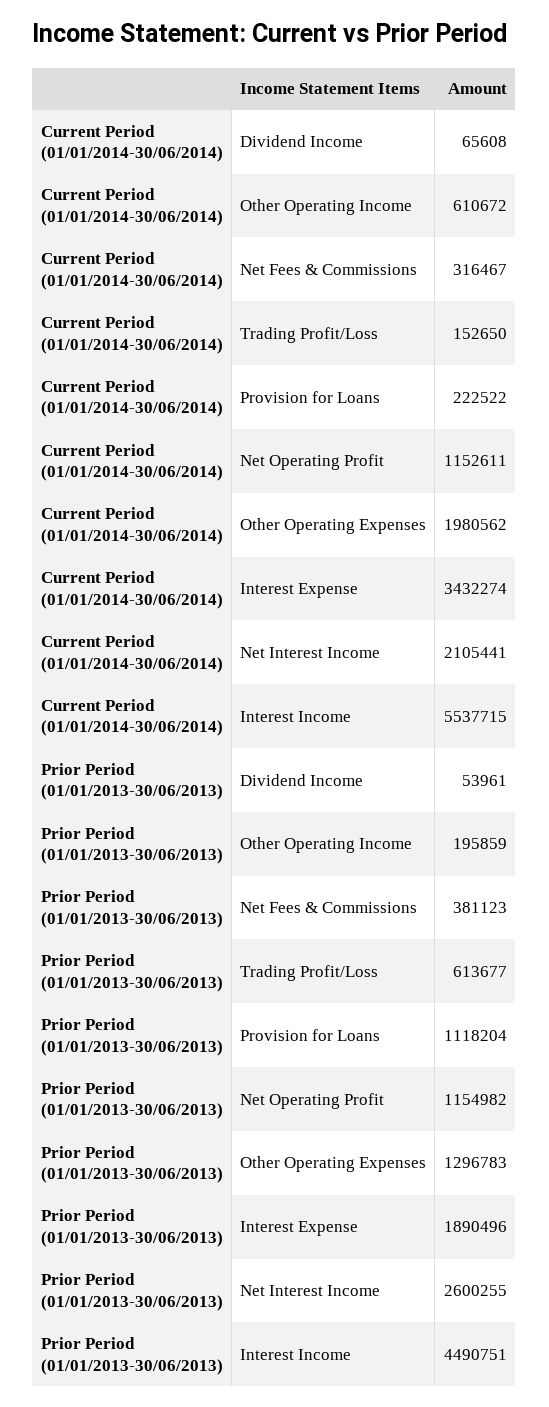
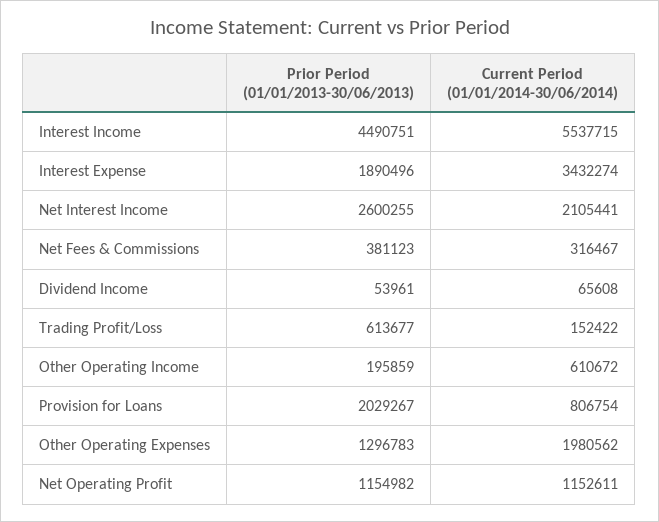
Current Period (01/01/2014-30/06/2014), Trading Profit/Loss: 152650 -> 152422
Current Period (01/01/2014-30/06/2014), Provision for Loans: 222522 -> 806754
Prior Period (01/01/2013-30/06/2013), Provision for Loans: 1118204 -> 2029267

